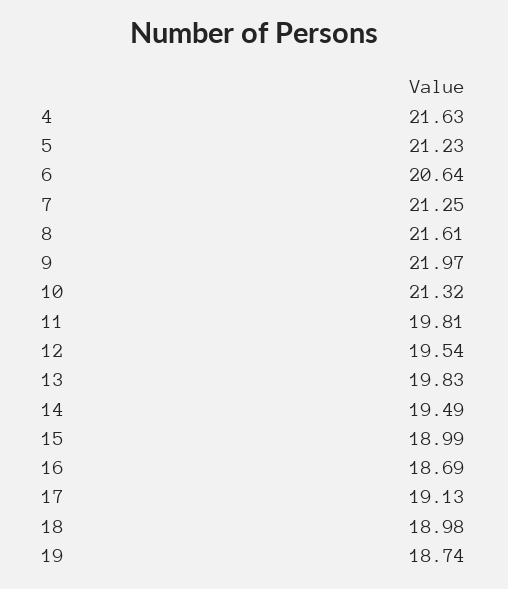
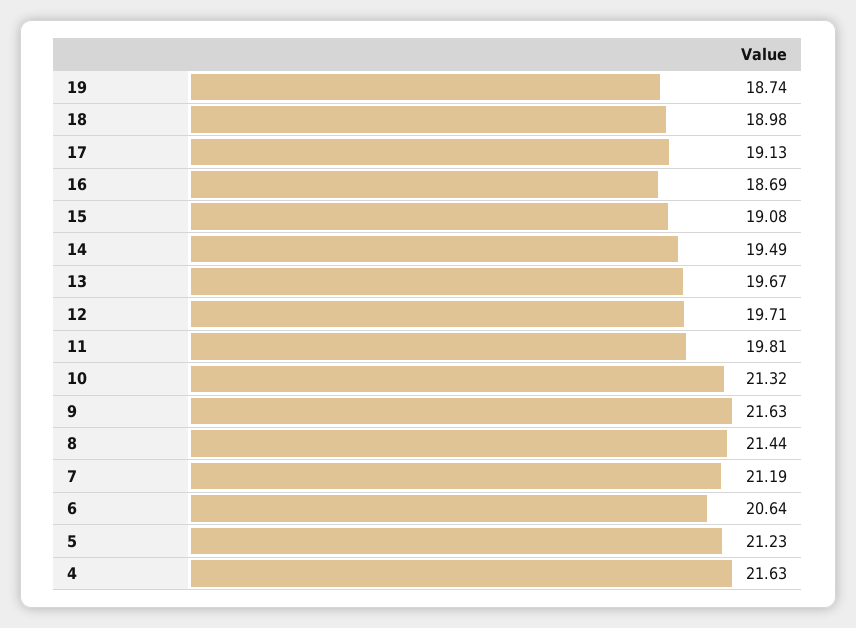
7: 21.25 -> 21.19
8: 21.61 -> 21.44
9: 21.97 -> 21.63
12: 19.54 -> 19.71
13: 19.83 -> 19.67
15: 18.99 -> 19.08

